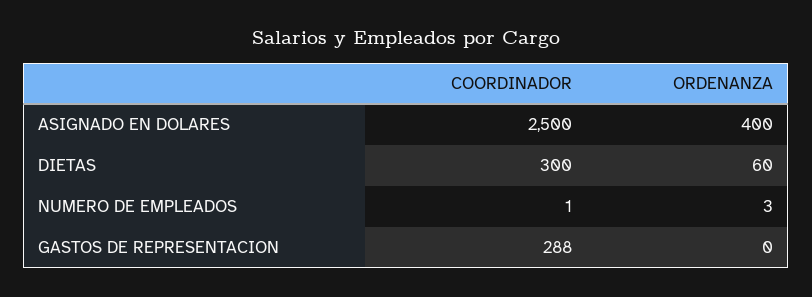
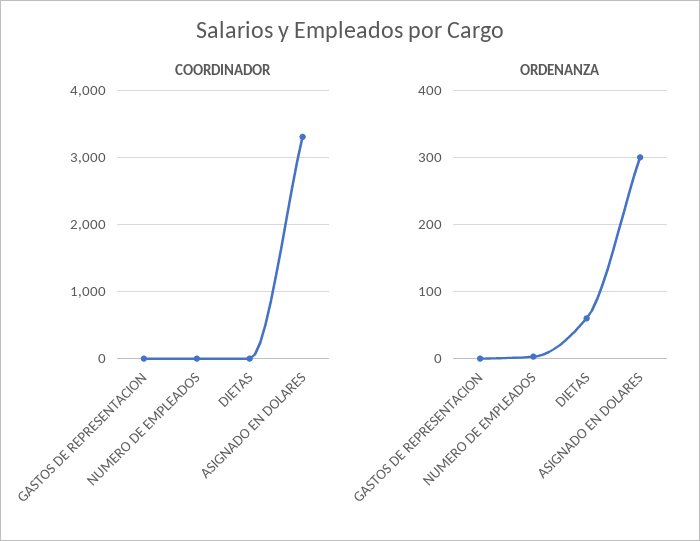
COORDINADOR, ASIGNADO EN DOLARES: 2500 -> 3300
ORDENANZA, ASIGNADO EN DOLARES: 400 -> 300
COORDINADOR, DIETAS: 300 -> 0
COORDINADOR, GASTOS DE REPRESENTACION: 288 -> 0

